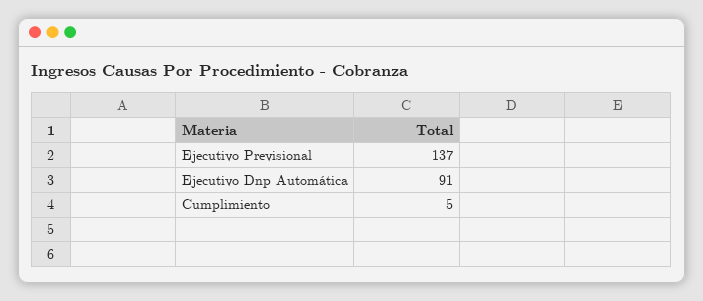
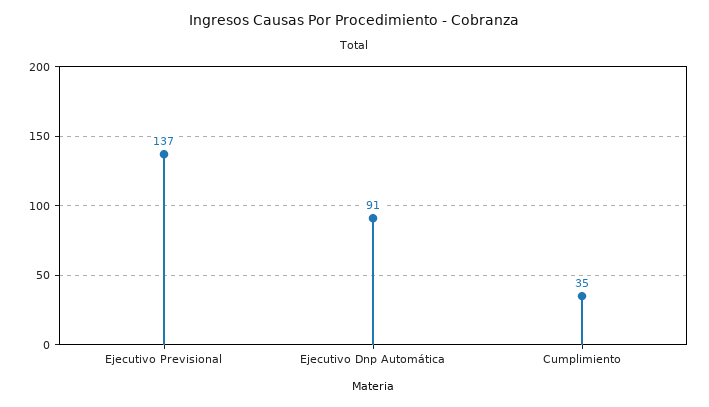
Cumplimiento: 5 -> 35

